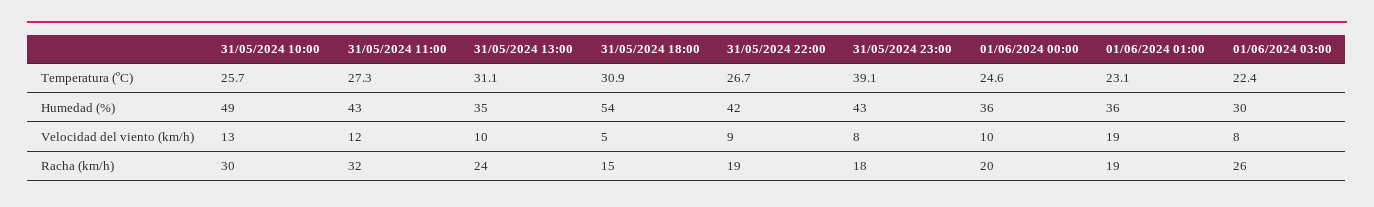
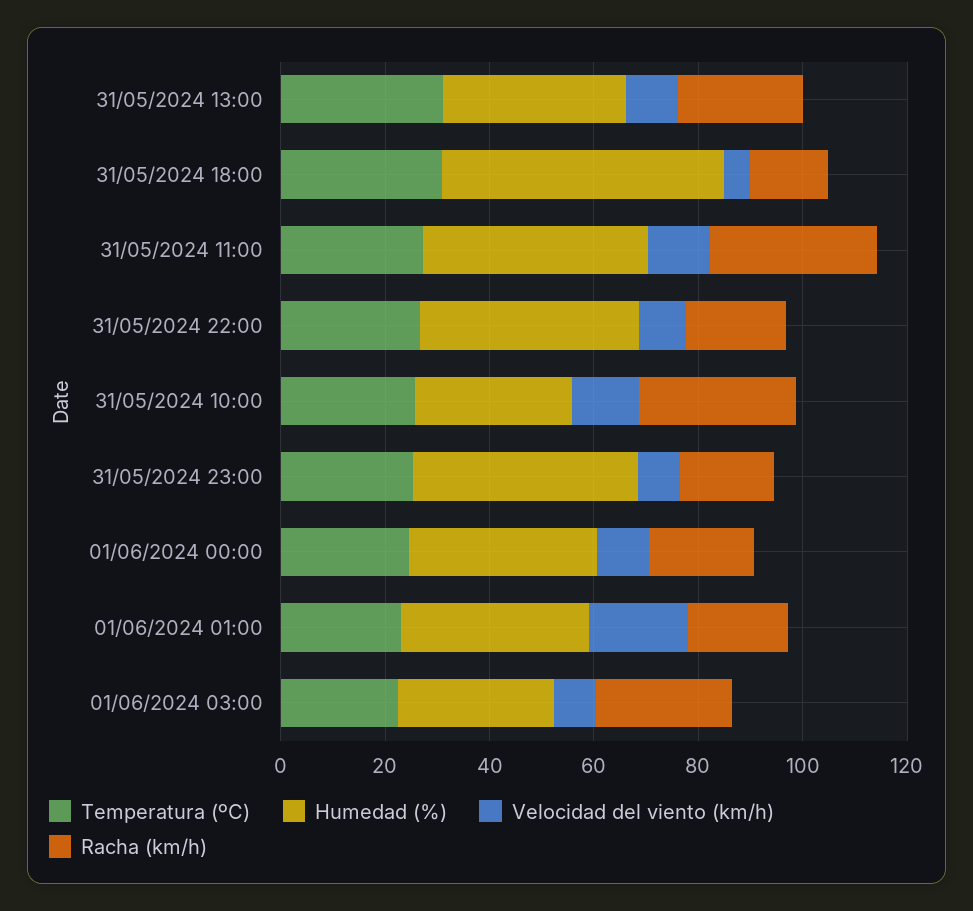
Temperatura (ºC), 31/05/2024 23:00: 39.1 -> 25
Humedad (%), 31/05/2024 10:00: 49 -> 30

